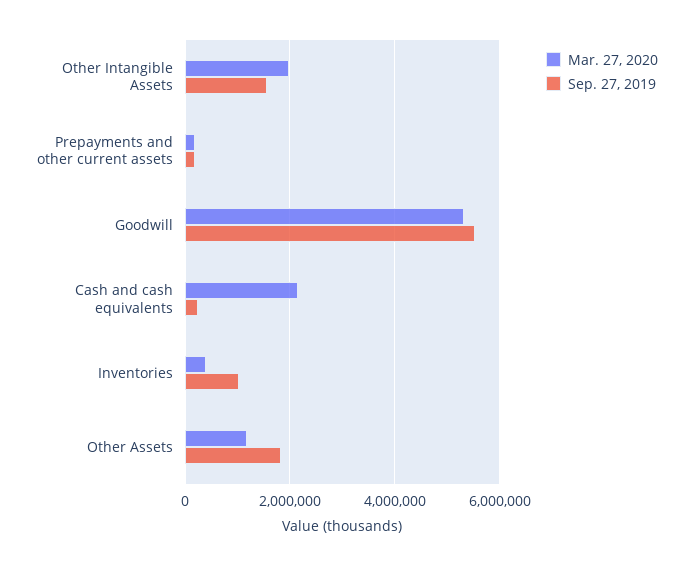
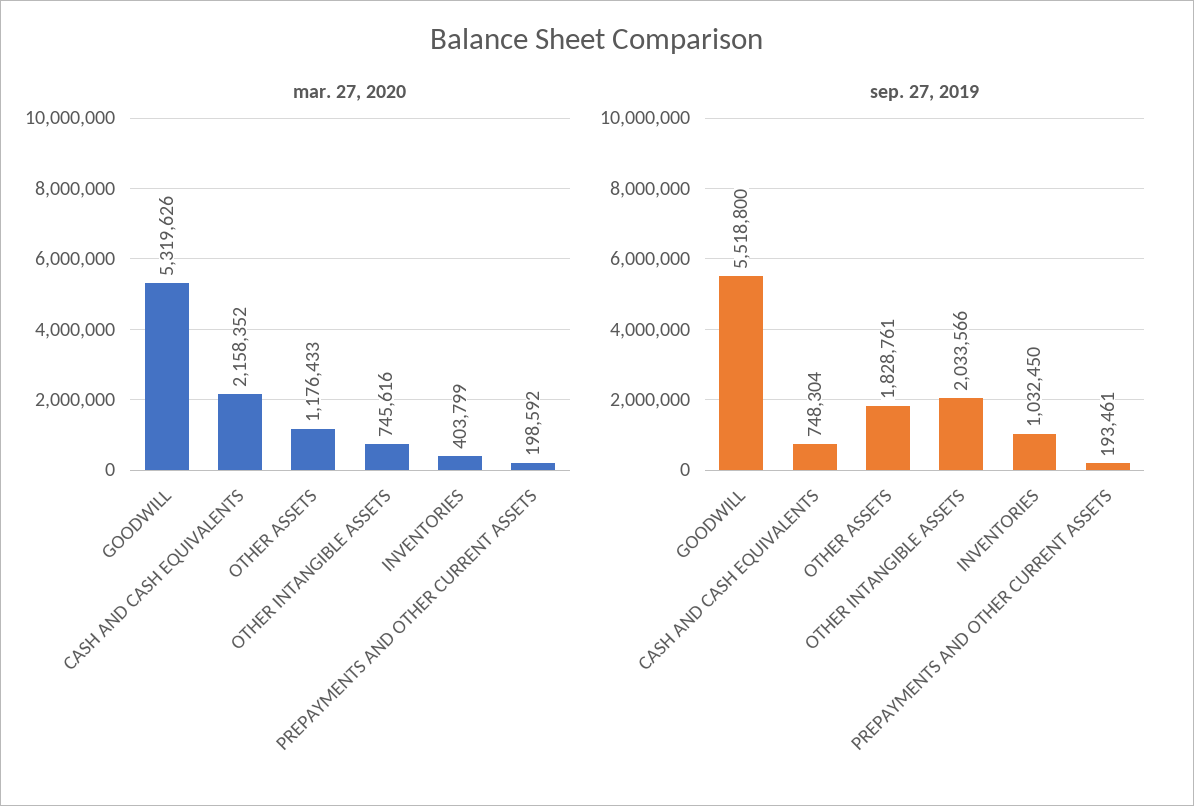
Mar. 27, 2020, Other Intangible Assets: 2000000 -> 745616
Sep. 27, 2019, Other Intangible Assets: 1600000 -> 2033566
Sep. 27, 2019, Cash and cash equivalents: 200000 -> 748304

